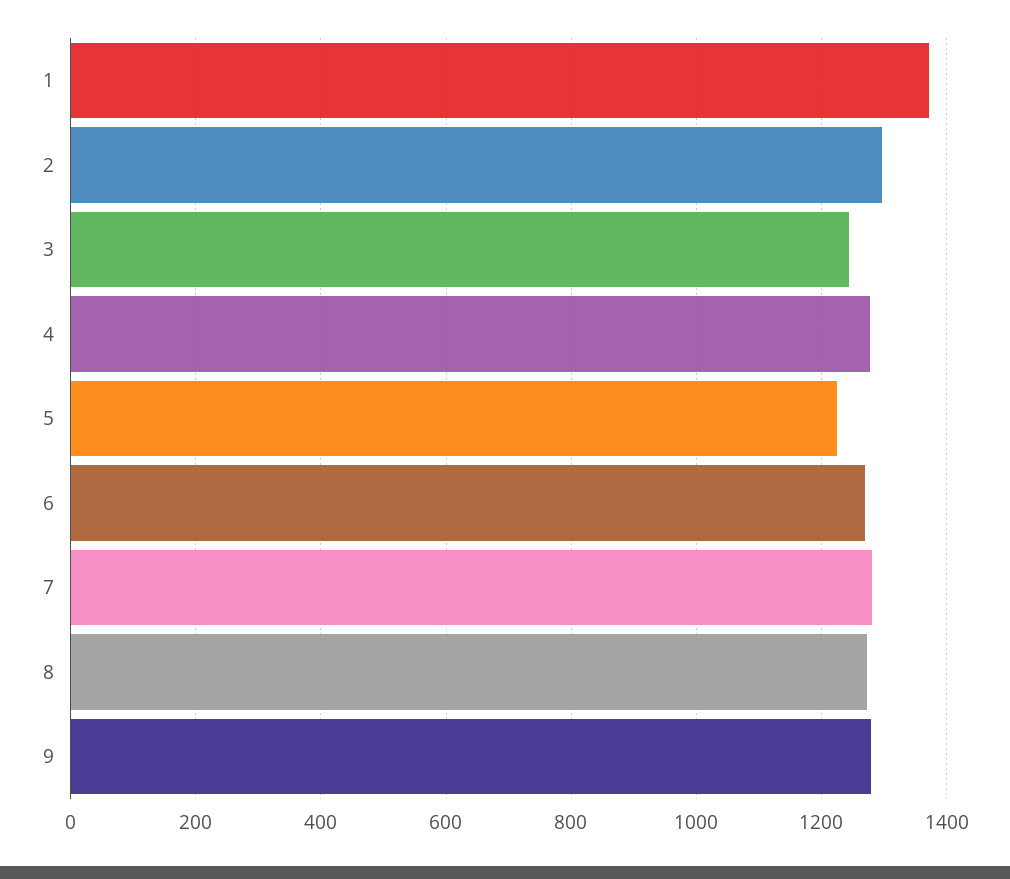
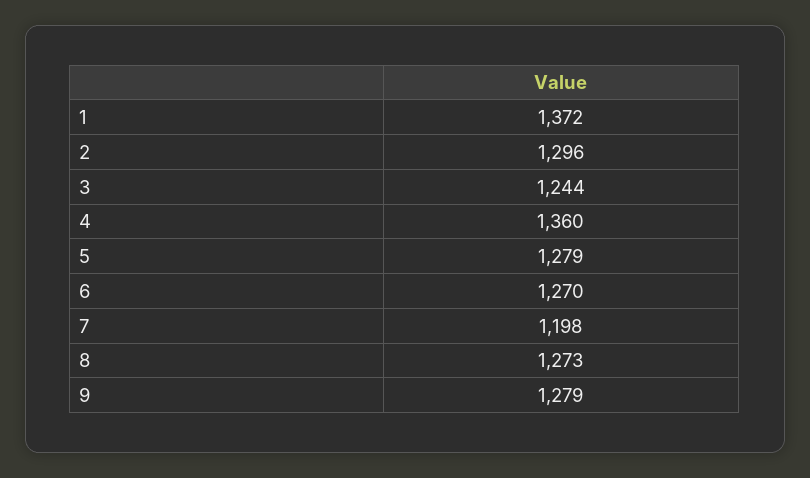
4: 1280 -> 1360
5: 1220 -> 1279
7: 1280 -> 1198

